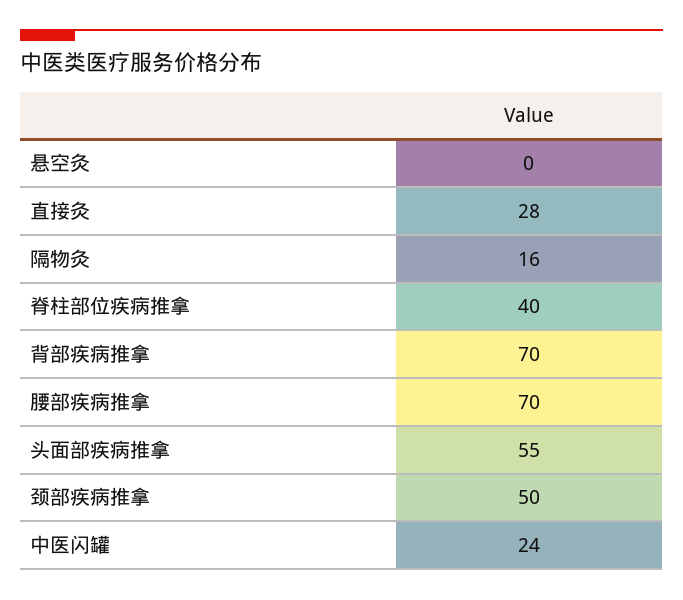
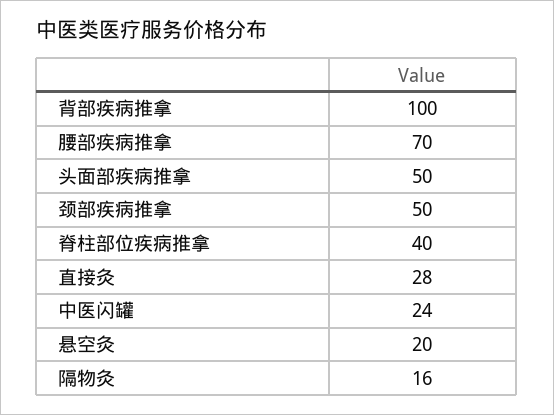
悬空灸: 0 -> 20
背部疾病推拿: 70 -> 100
头面部疾病推拿: 55 -> 50

